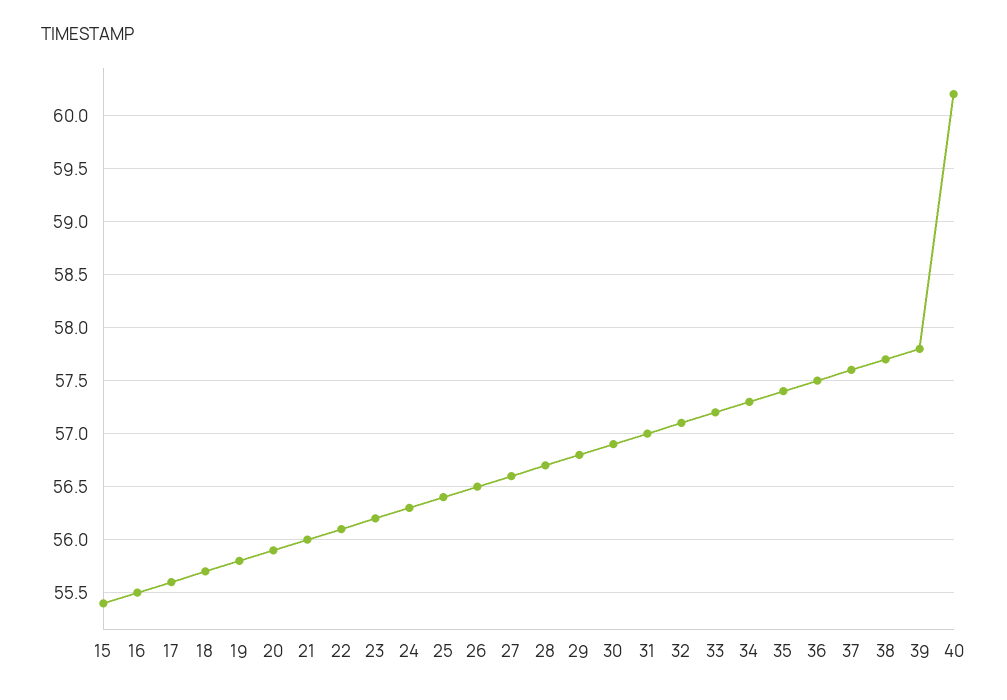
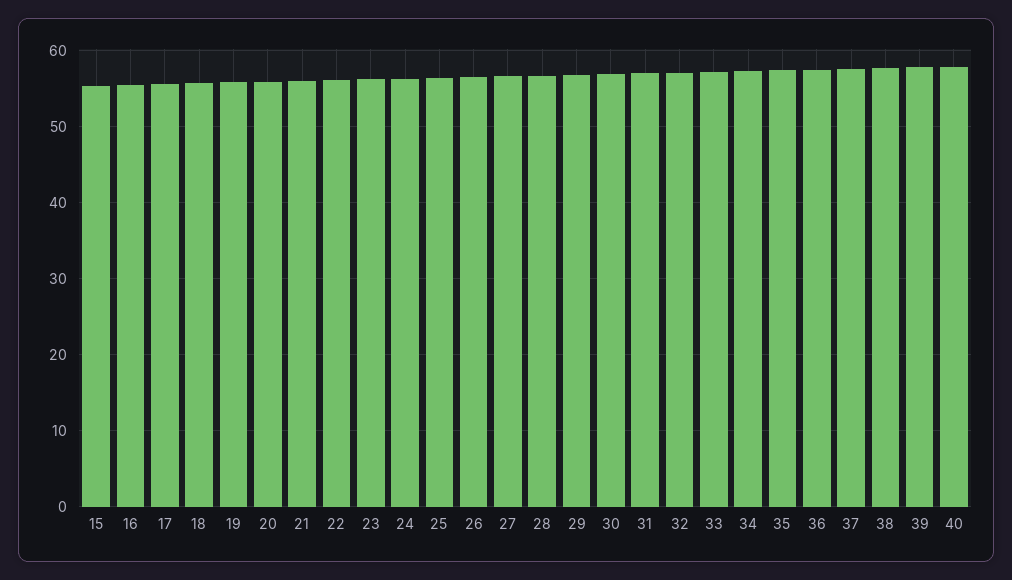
40: 60.2 -> 58

